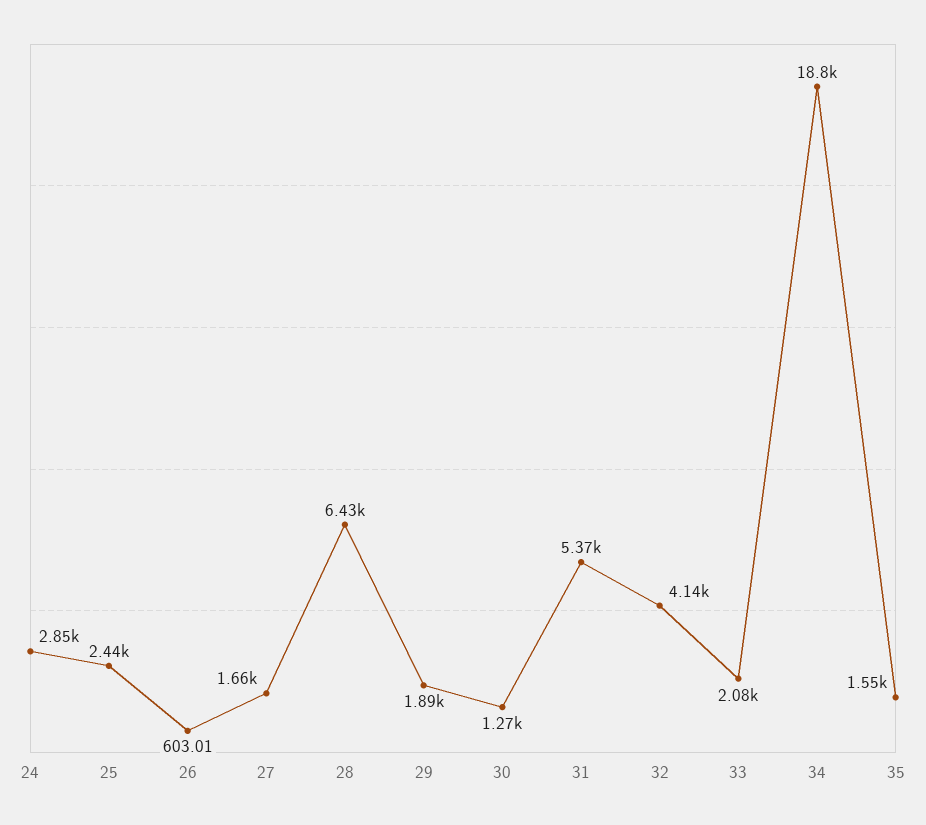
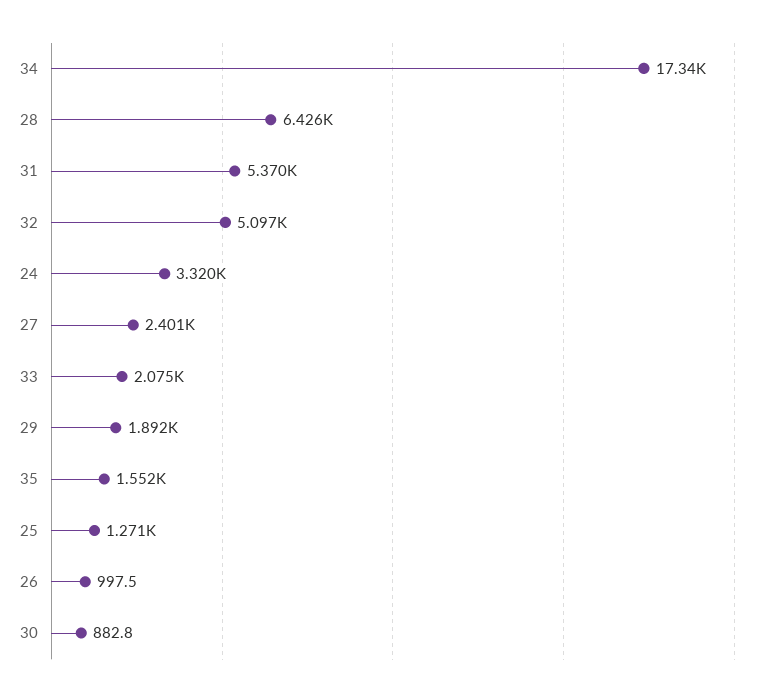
24: 2850 -> 3320
25: 2440 -> 1271
26: 603.01 -> 997.5
27: 1660 -> 2401
30: 1270 -> 882.8
32: 4140 -> 5097
34: 18800 -> 17340

